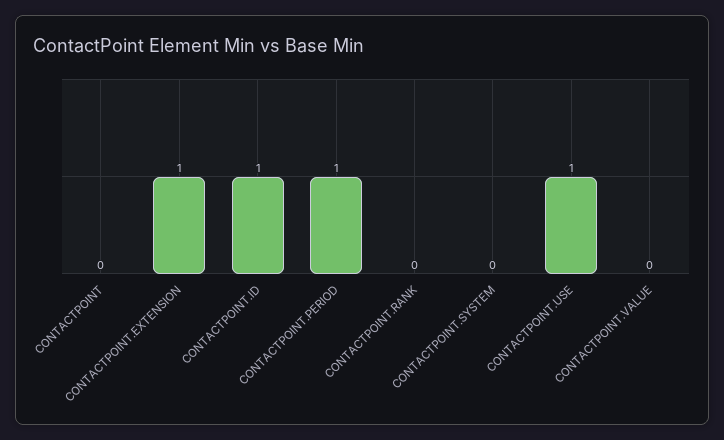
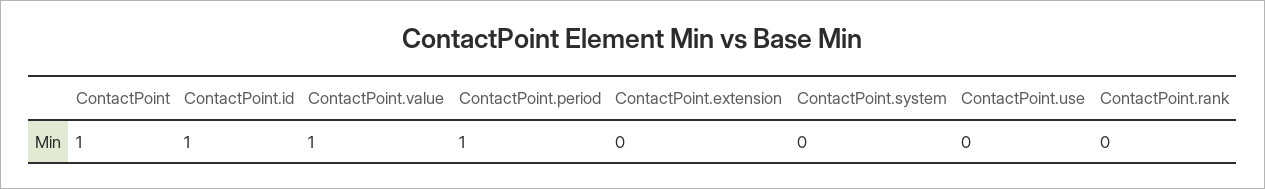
CONTACTPOINT: 0 -> 1
CONTACTPOINT.EXTENSION: 1 -> 0
CONTACTPOINT.USE: 1 -> 0
CONTACTPOINT.VALUE: 0 -> 1

